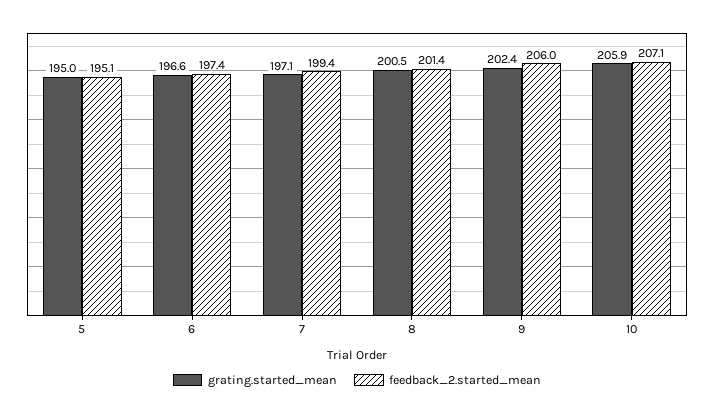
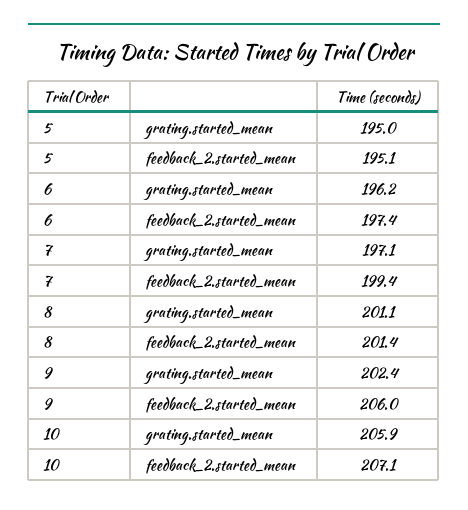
grating.started_mean, 6: 196.6 -> 196.2
grating.started_mean, 8: 200.5 -> 201.1

